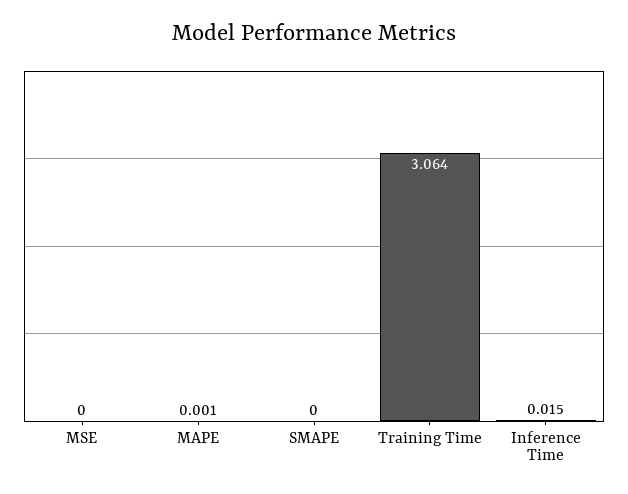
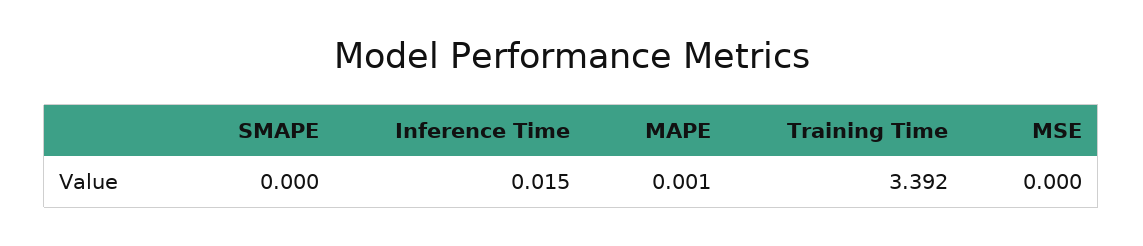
Training Time: 3.064 -> 3.392

